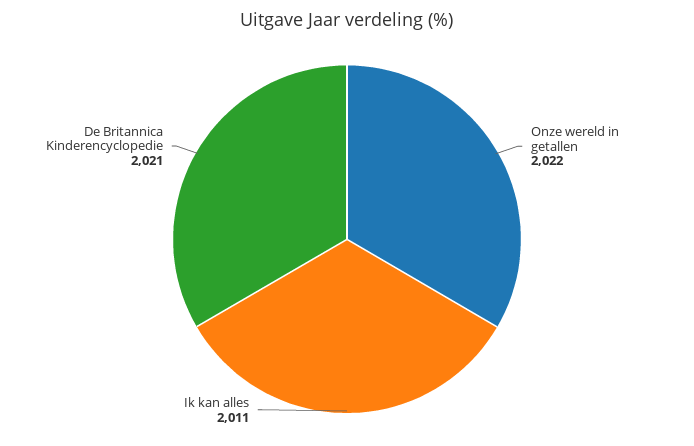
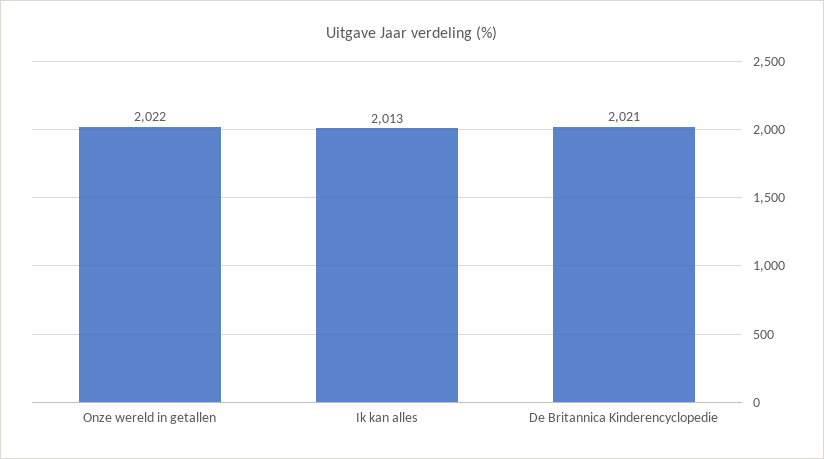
Ik kan alles: 2011 -> 2013

